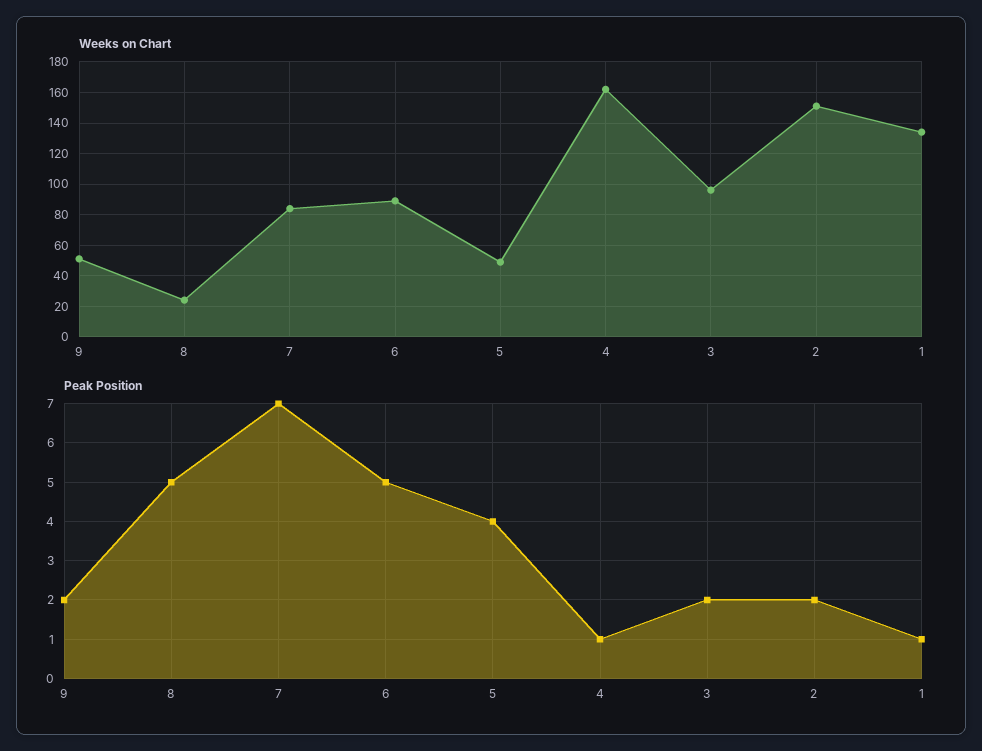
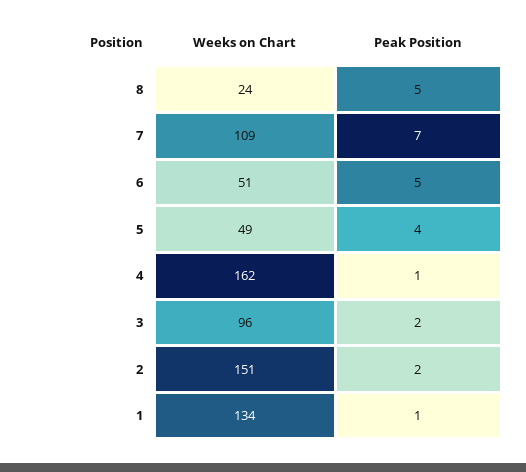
Weeks on Chart, 9: 50 -> none
Weeks on Chart, 7: 85 -> 109
Weeks on Chart, 6: 90 -> 51
Peak Position, 9: 2 -> none

